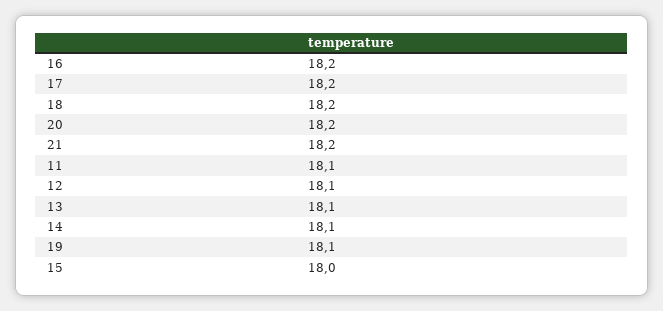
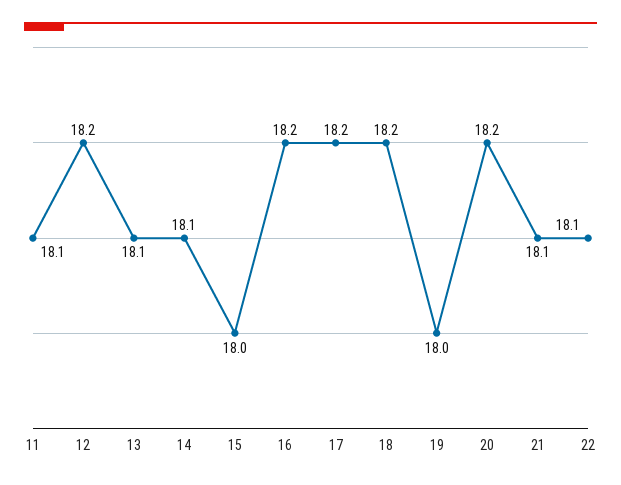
21: 18.2 -> 18.1
12: 18.1 -> 18.2
19: 18.1 -> 18
22: none -> 18.1

